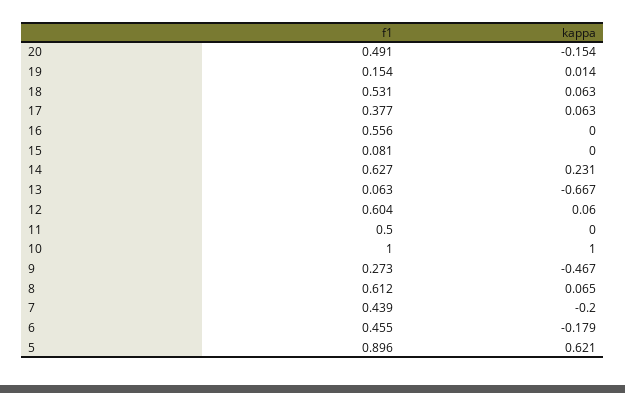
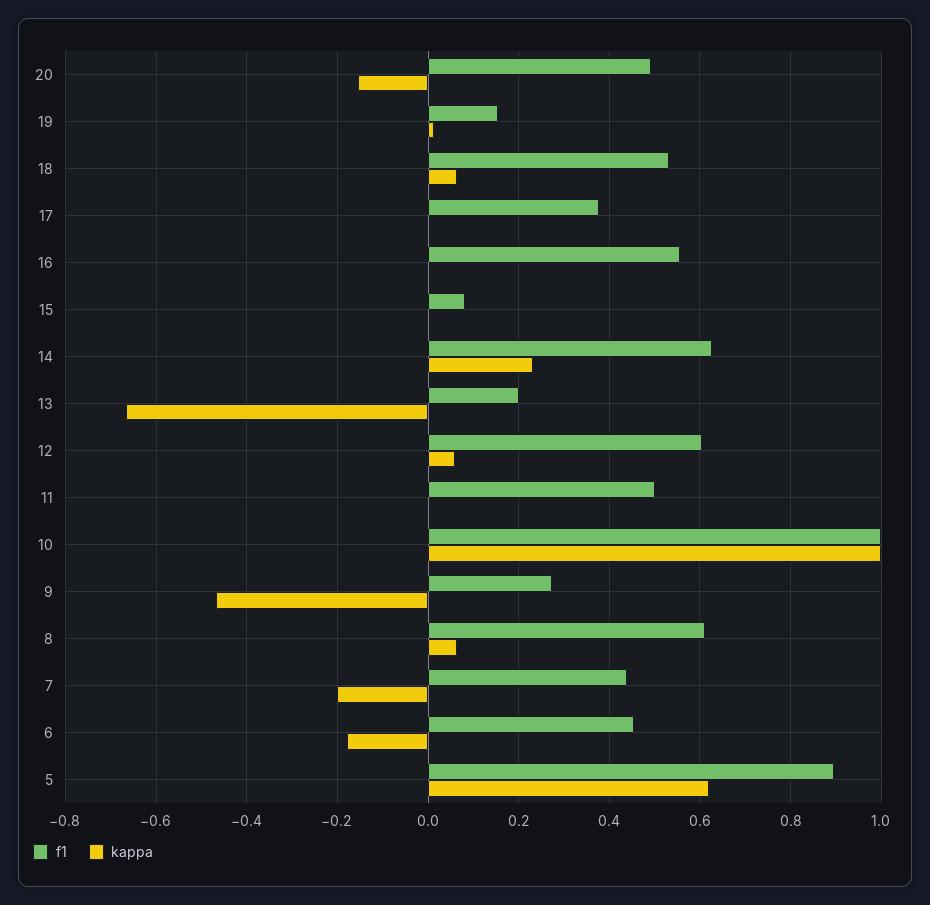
kappa, 17: 0.063 -> 0
f1, 13: 0.063 -> 0.2

